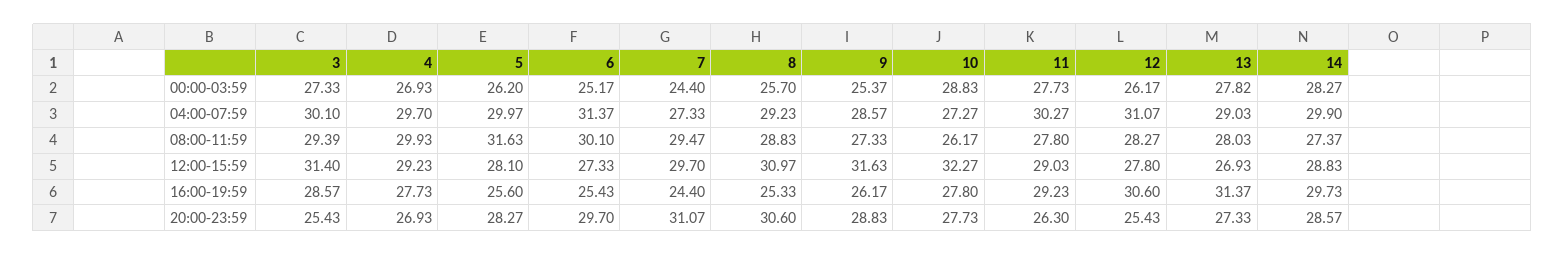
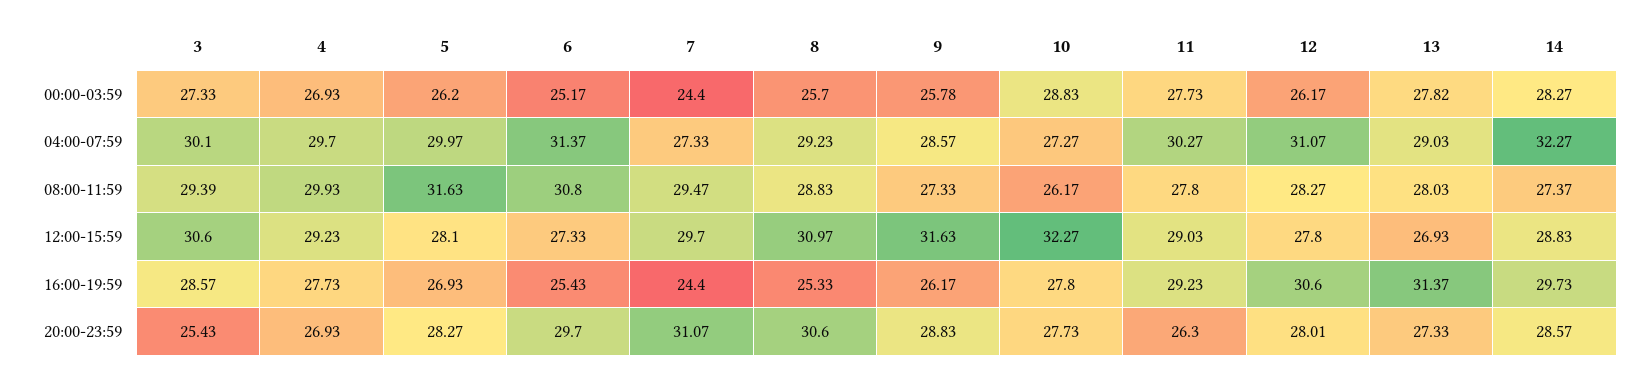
9, 00:00-03:59: 25.37 -> 25.78
14, 04:00-07:59: 29.9 -> 32.27
6, 08:00-11:59: 30.1 -> 30.8
3, 12:00-15:59: 31.4 -> 30.6
5, 16:00-19:59: 25.6 -> 26.93
12, 20:00-23:59: 25.43 -> 28.01

